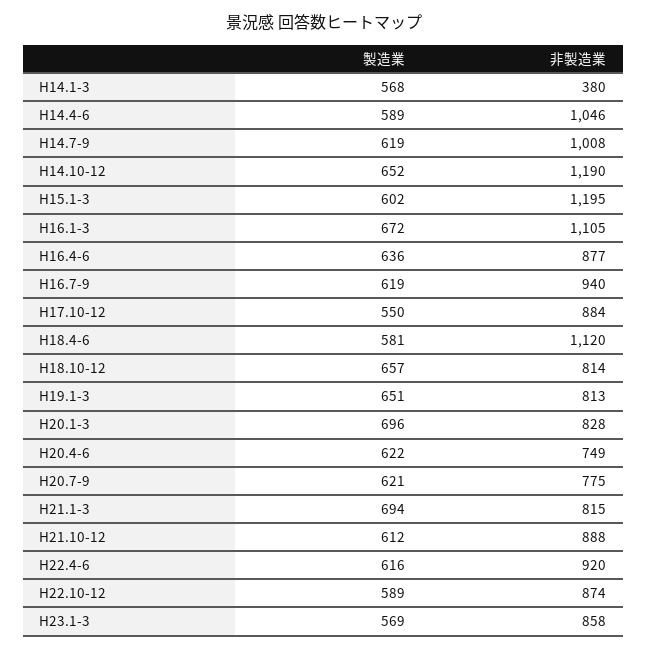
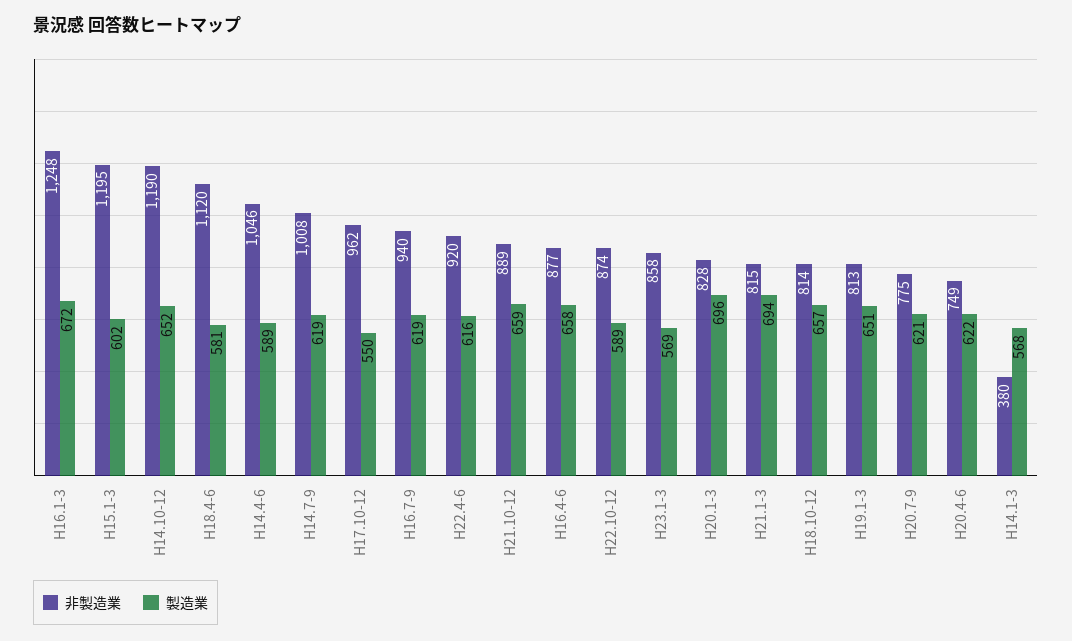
非製造業, H16.1-3: 1105 -> 1248
製造業, H16.4-6: 636 -> 658
非製造業, H17.10-12: 884 -> 962
製造業, H21.10-12: 612 -> 659
非製造業, H21.10-12: 888 -> 889

